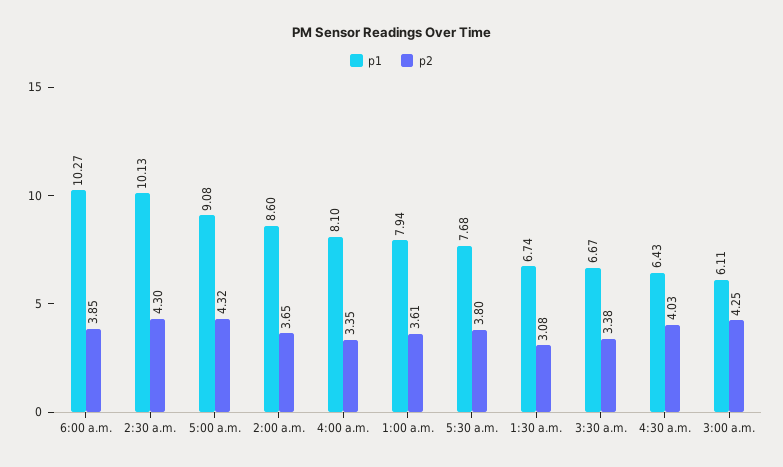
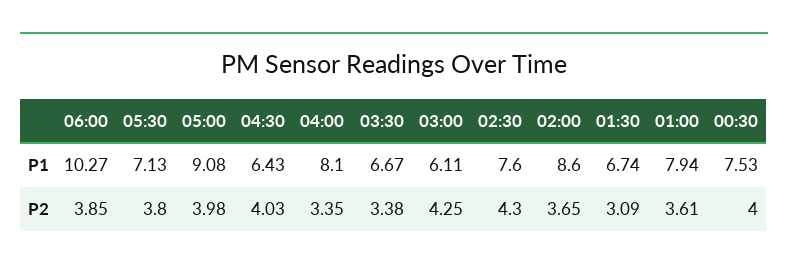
p1, 2:30 a.m.: 10.13 -> 7.6
p2, 5:00 a.m.: 4.32 -> 3.98
p1, 5:30 a.m.: 7.68 -> 7.13
p2, 1:30 a.m.: 3.08 -> 3.09
p1, 00:30: none -> 7.53
p2, 00:30: none -> 4

